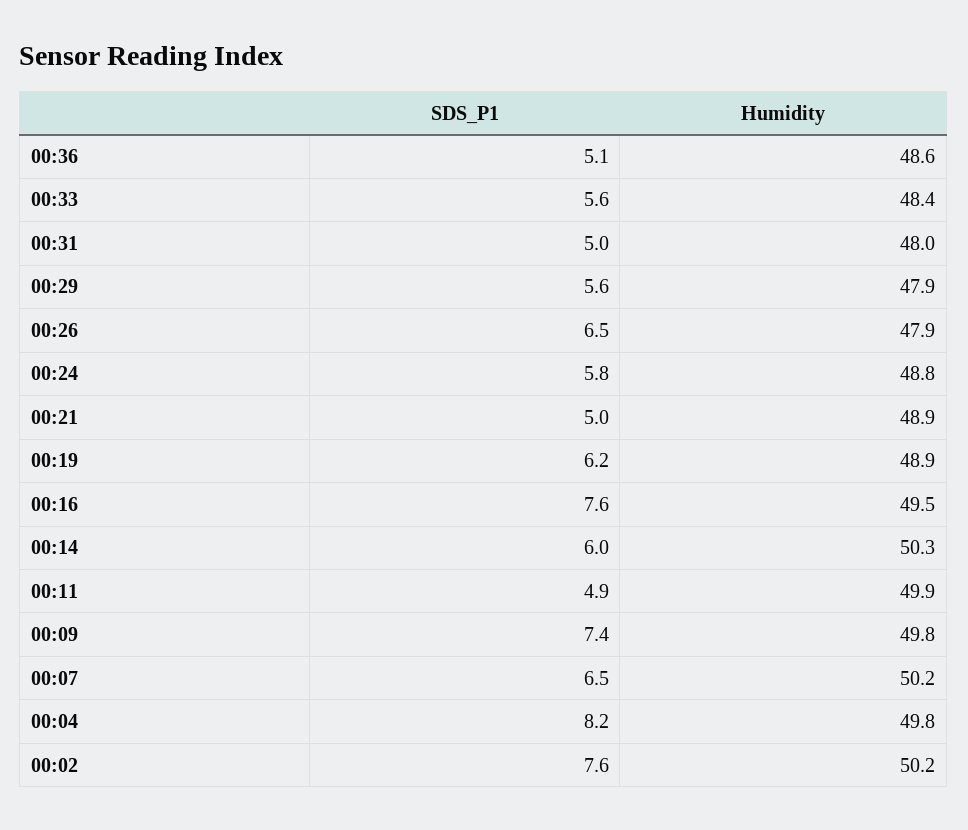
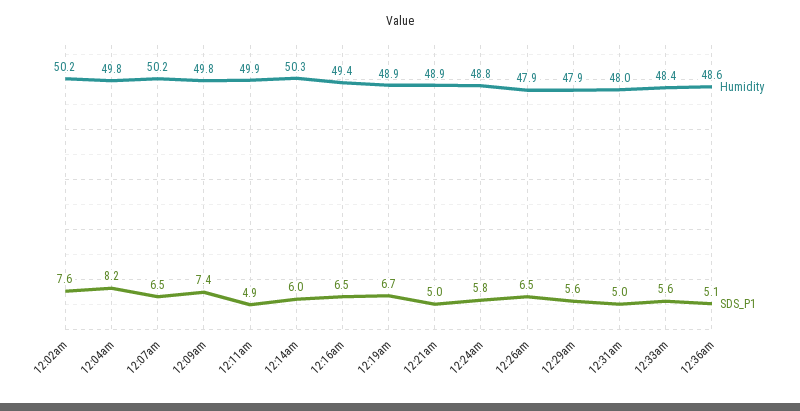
SDS_P1, 00:19: 6.2 -> 6.7
SDS_P1, 00:16: 7.6 -> 6.5
Humidity, 00:16: 49.5 -> 49.4

